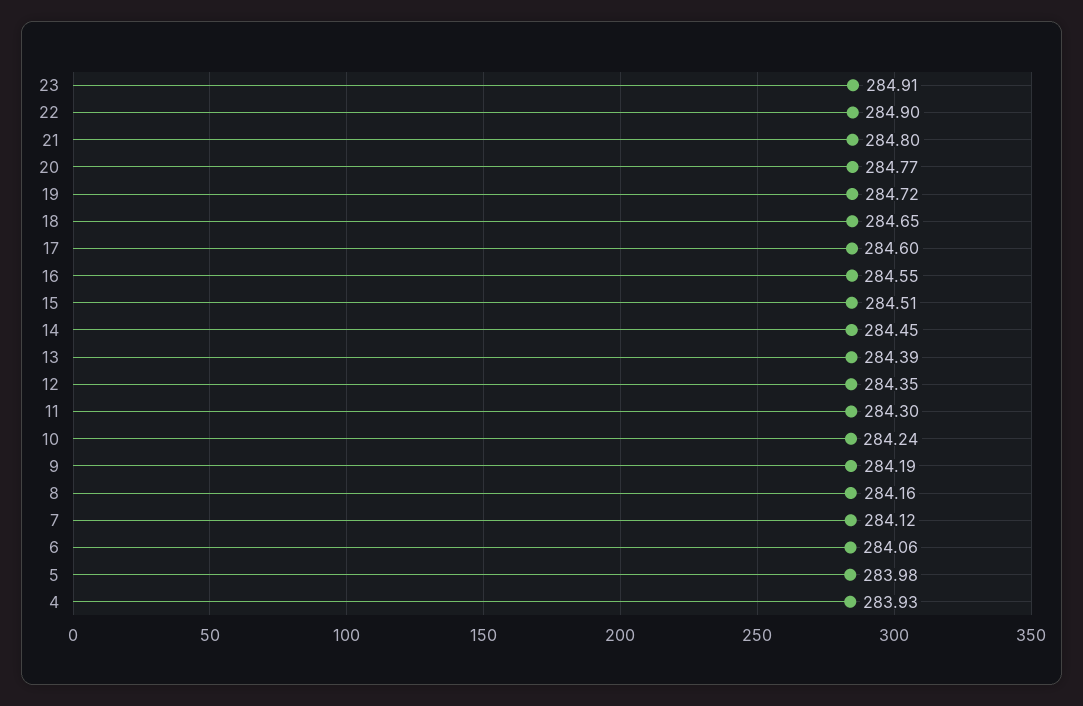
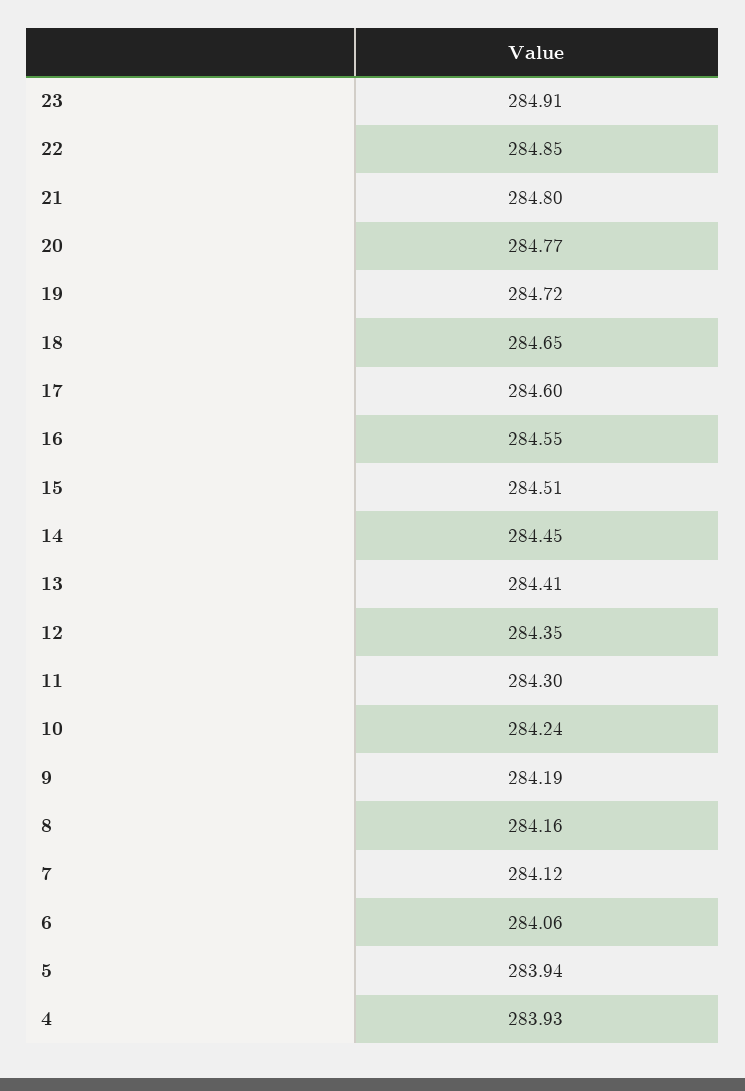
22: 284.9 -> 284.85
13: 284.39 -> 284.41
5: 283.98 -> 283.94

